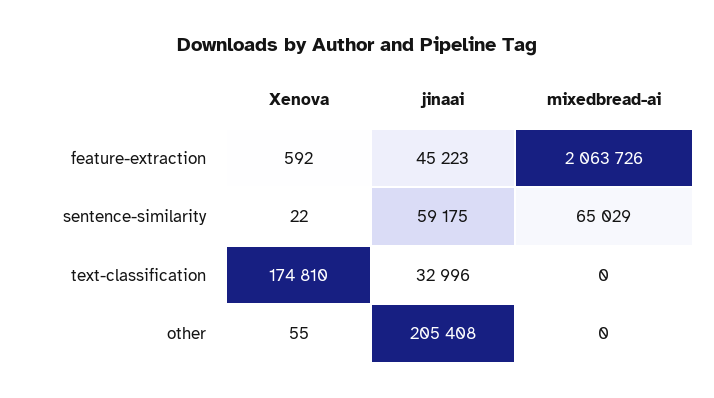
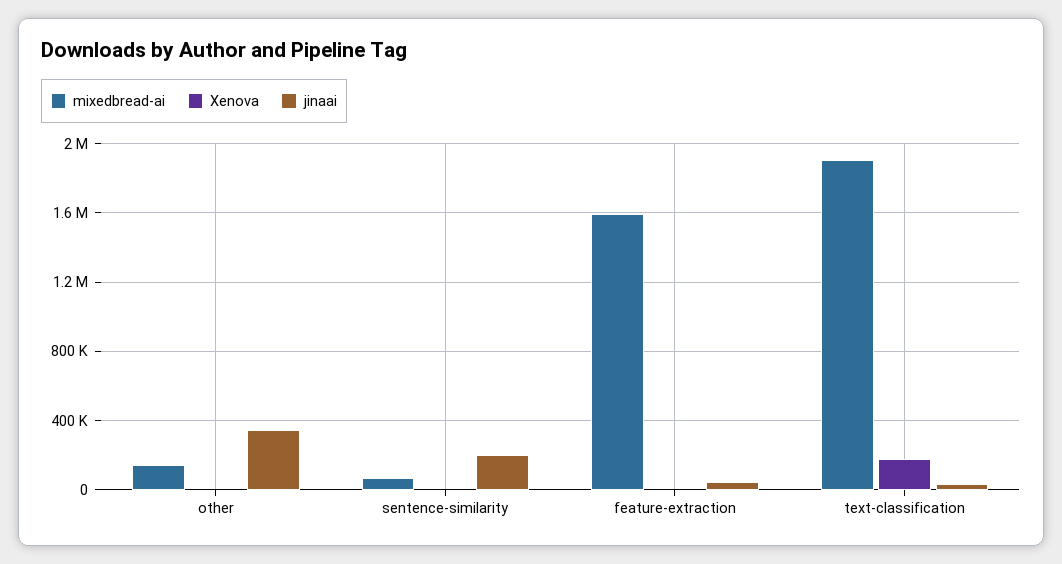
mixedbread-ai, feature-extraction: 2063726 -> 1600000
jinaai, sentence-similarity: 59175 -> 200000
mixedbread-ai, text-classification: 0 -> 1900000
jinaai, other: 205408 -> 350000
mixedbread-ai, other: 0 -> 150000

